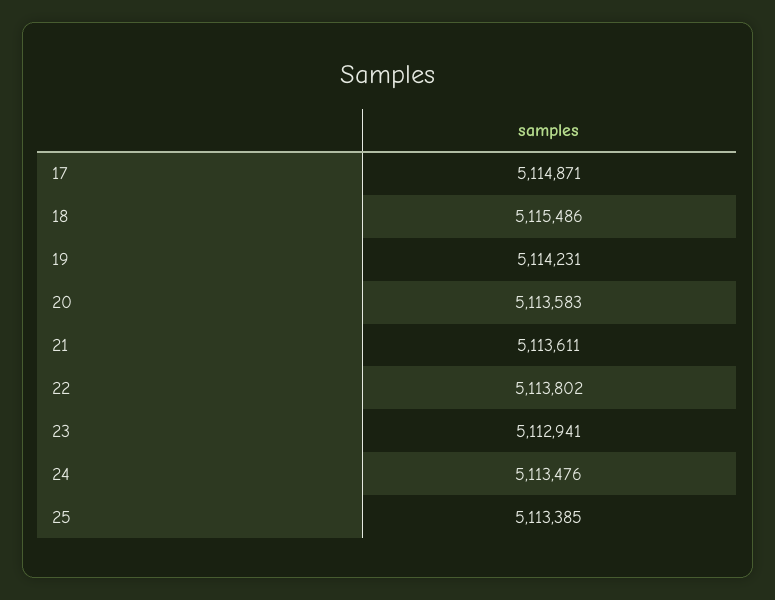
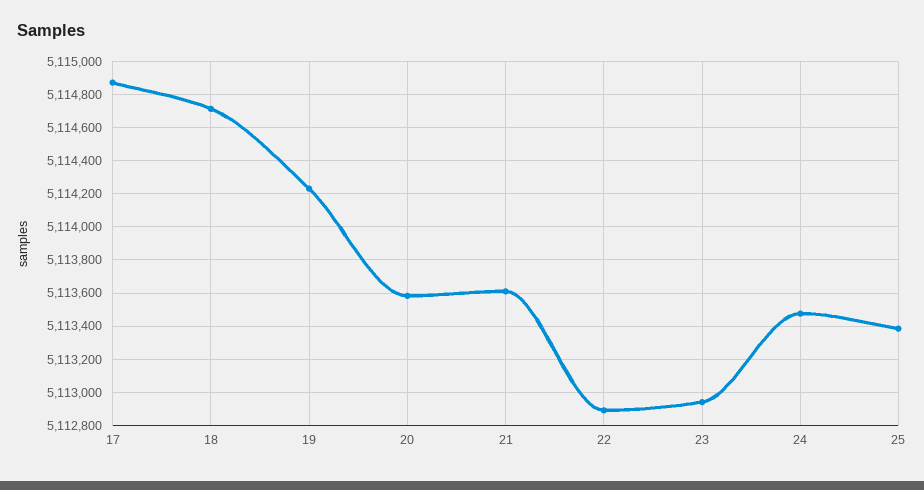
18: 5115486 -> 5114700
22: 5113802 -> 5112900

